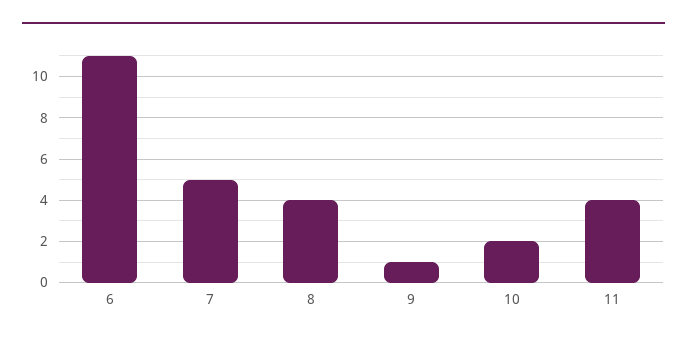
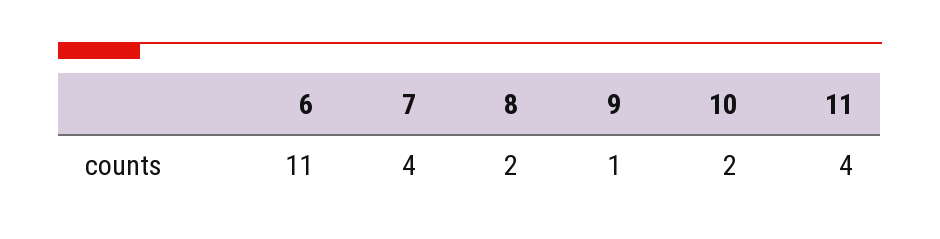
7: 5 -> 4
8: 4 -> 2

